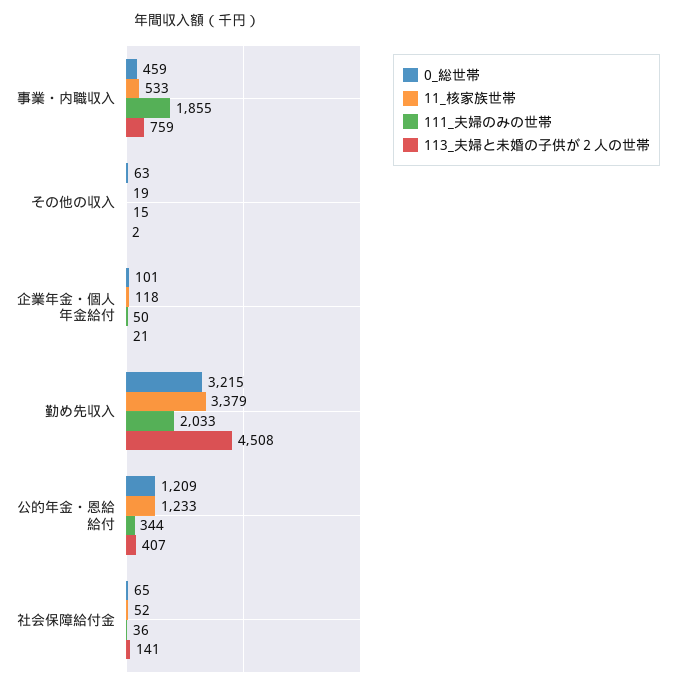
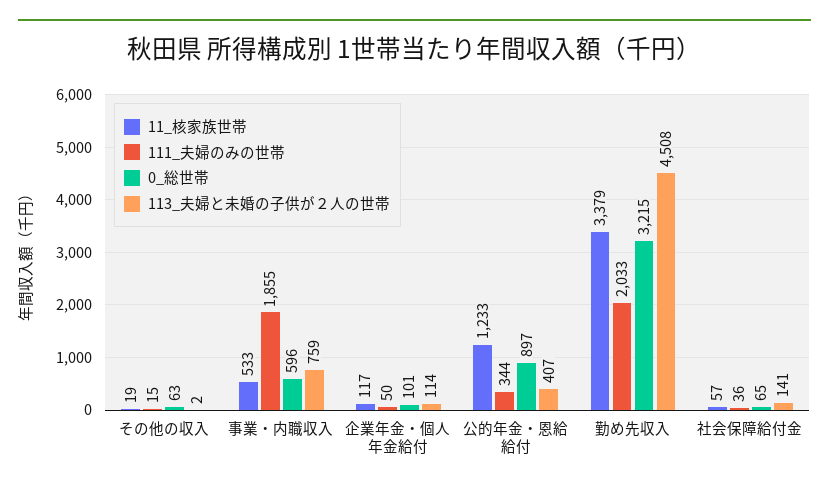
0_総世帯, 事業・内職収入: 459 -> 596
11_核家族世帯, 企業年金・個人年金給付: 118 -> 117
113_夫婦と未婚の子供が２人の世帯, 企業年金・個人年金給付: 21 -> 114
0_総世帯, 公的年金・恩給給付: 1209 -> 897
11_核家族世帯, 社会保障給付金: 52 -> 57

